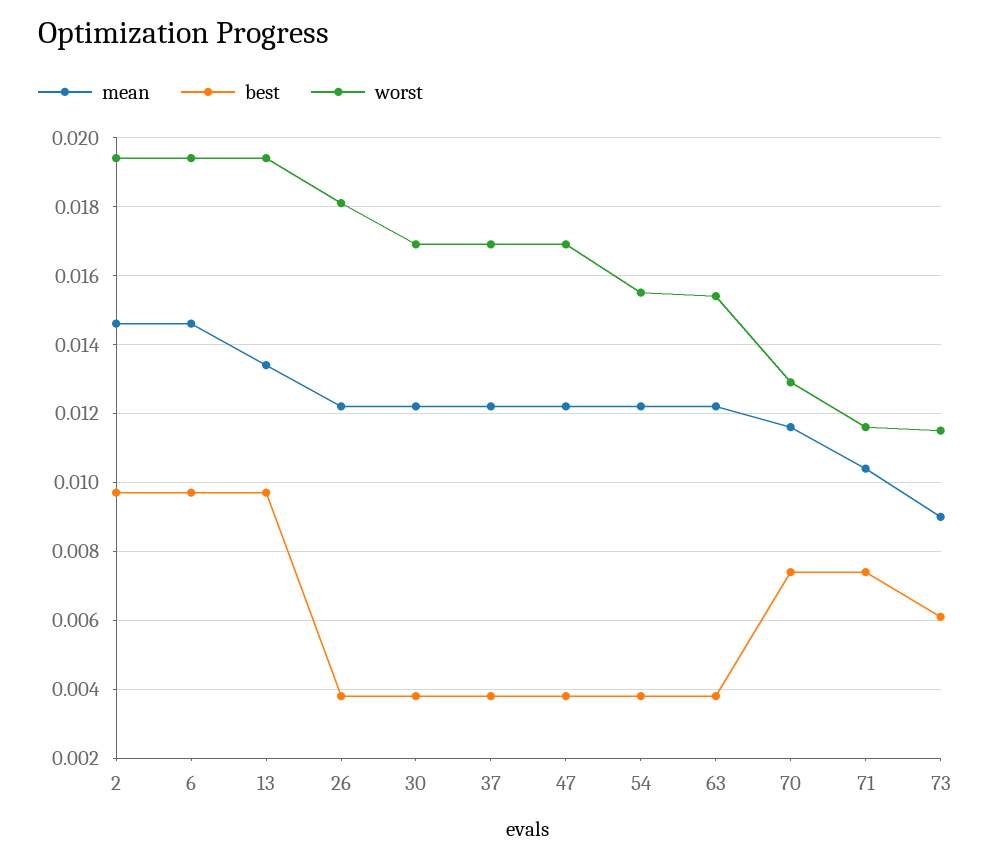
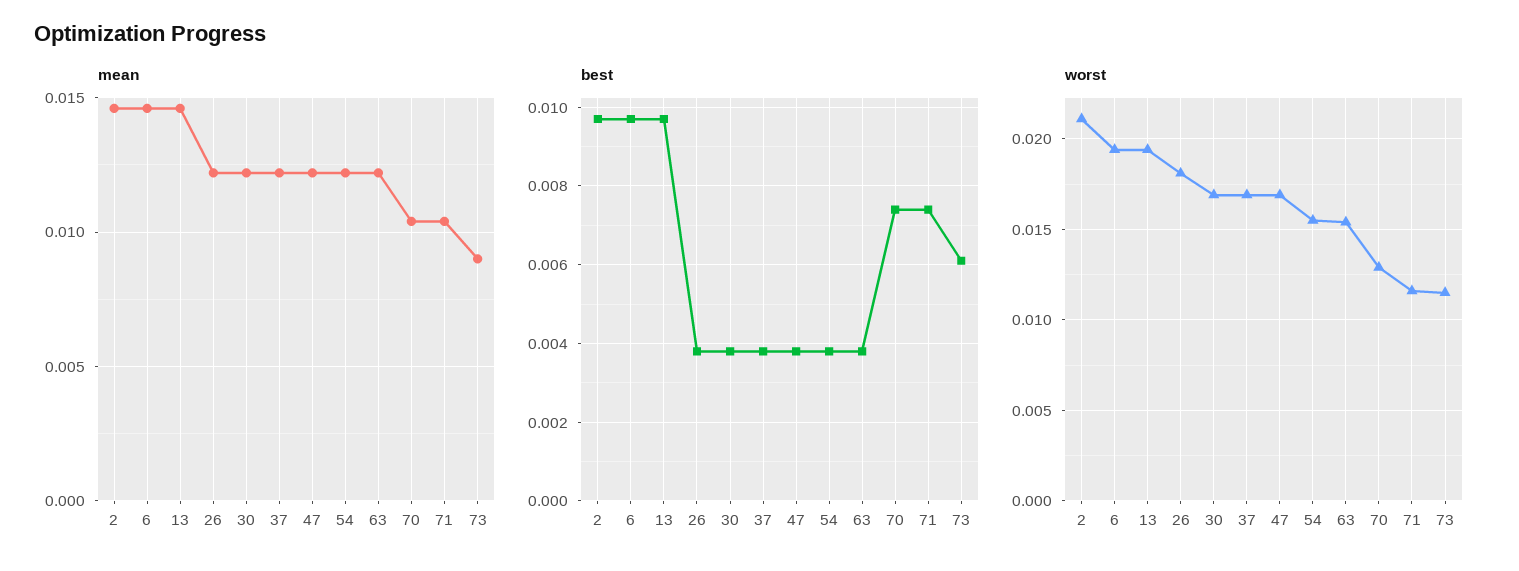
worst, 2: 0.0195 -> 0.021
mean, 13: 0.0135 -> 0.0145
mean, 70: 0.0115 -> 0.0105

